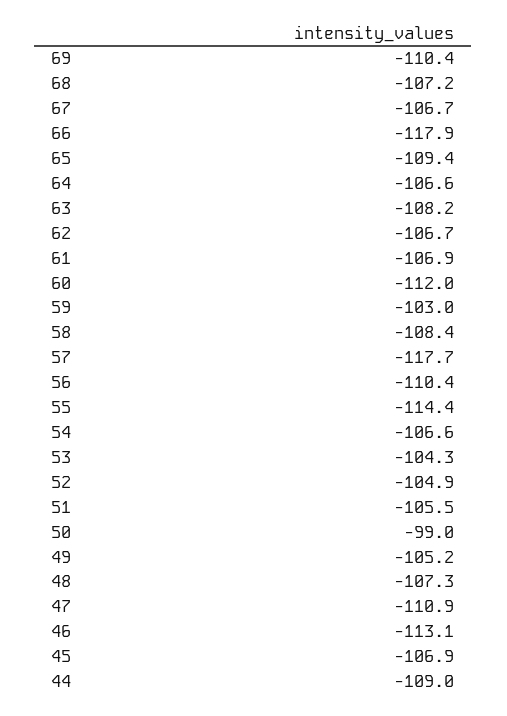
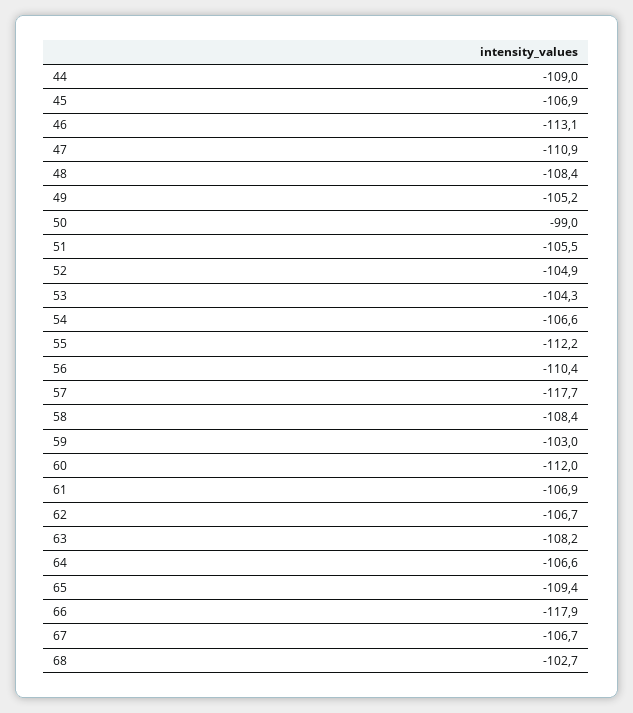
69: -110.4 -> none
68: -107.2 -> -102.7
55: -114.4 -> -112.2
48: -107.3 -> -108.4

